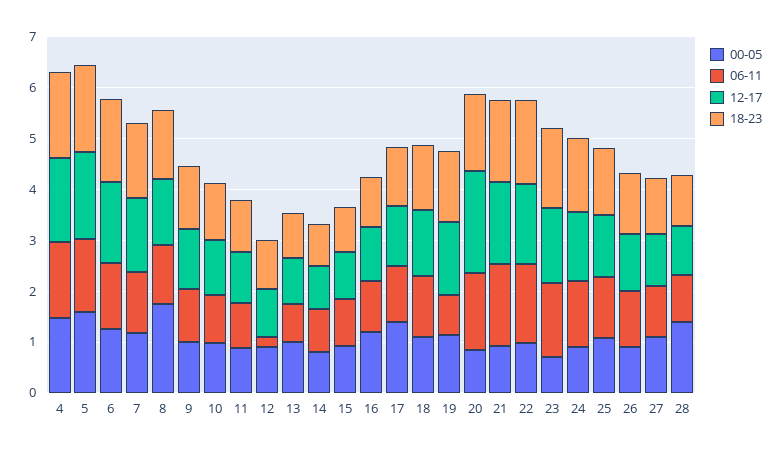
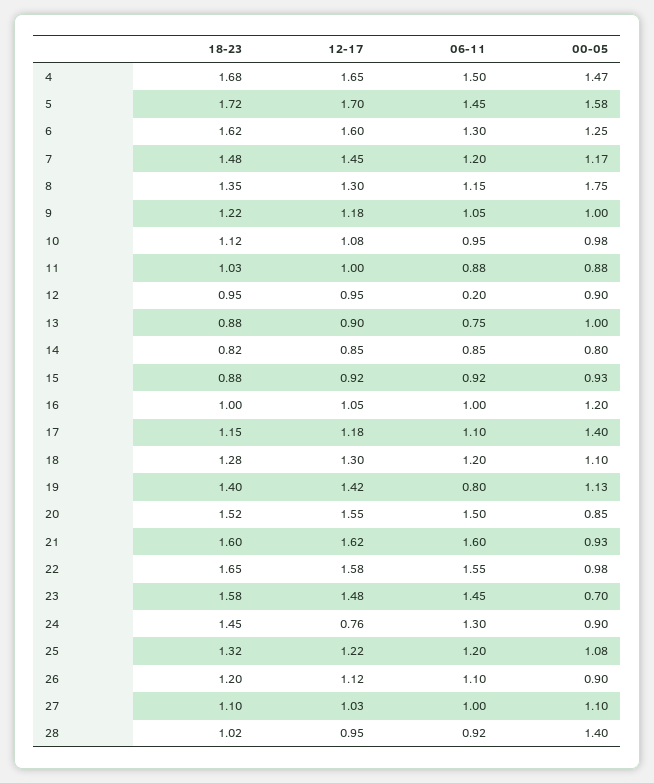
12-17, 20: 2 -> 1.55
12-17, 24: 1.4 -> 0.76

